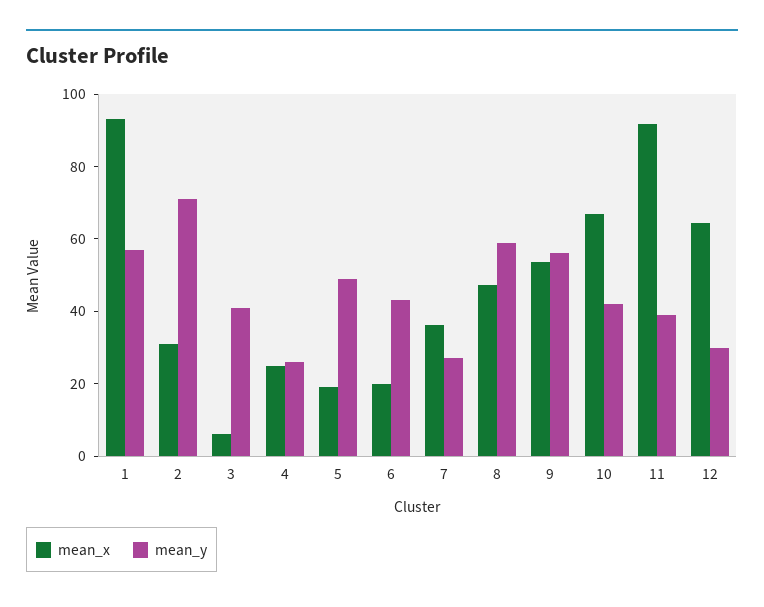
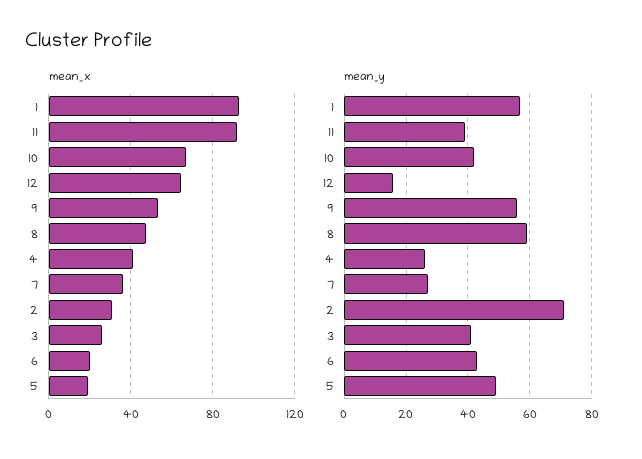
mean_x, 3: 5 -> 25
mean_x, 4: 25 -> 40
mean_y, 12: 30 -> 16

